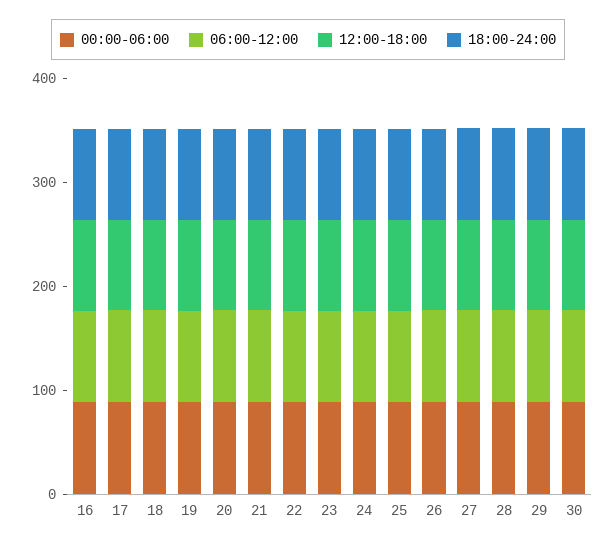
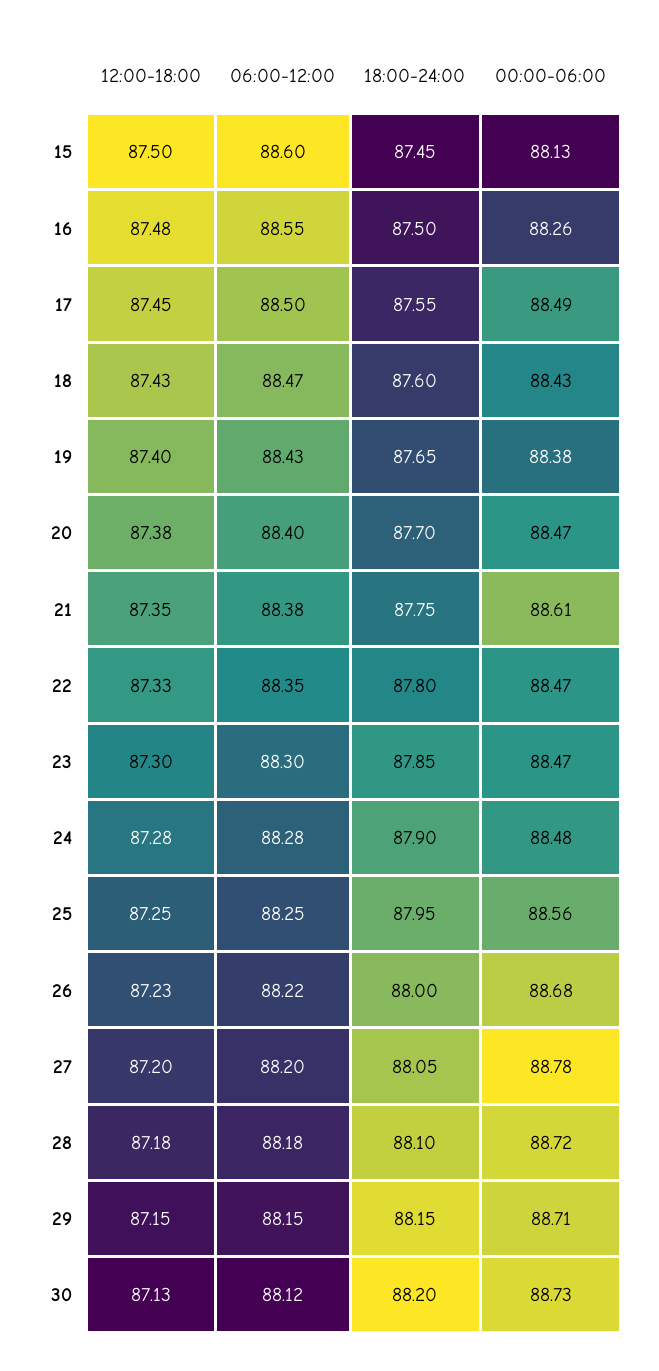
12:00-18:00, 15: none -> 87.5
06:00-12:00, 15: none -> 88.6
18:00-24:00, 15: none -> 87.45
00:00-06:00, 15: none -> 88.13

